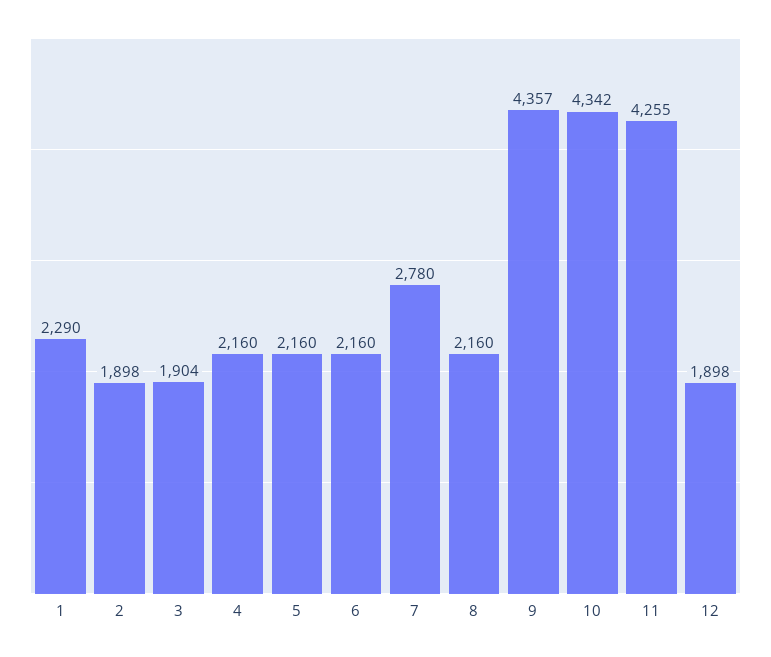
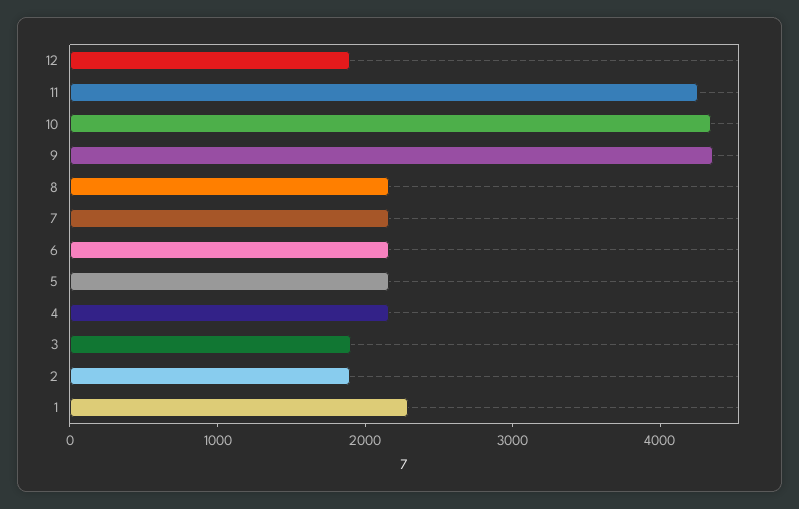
7: 2780 -> 2200

